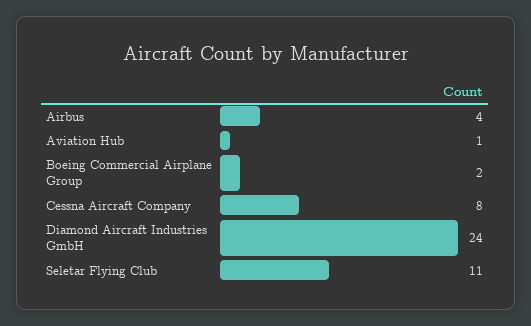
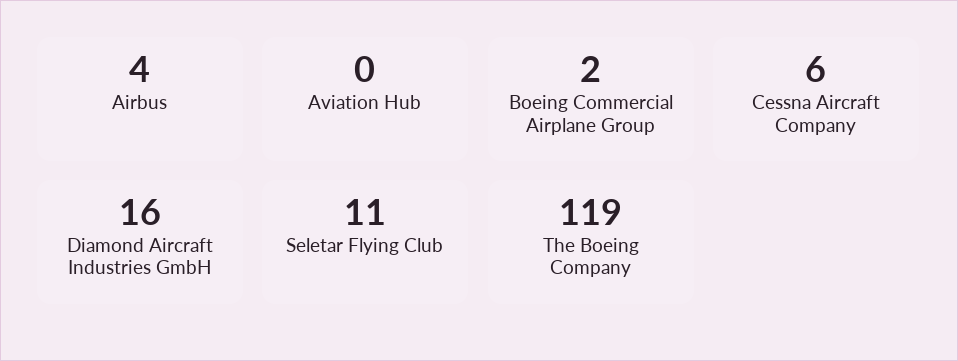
Aviation Hub: 1 -> 0
Cessna Aircraft Company: 8 -> 6
Diamond Aircraft Industries GmbH: 24 -> 16
The Boeing Company: none -> 119

